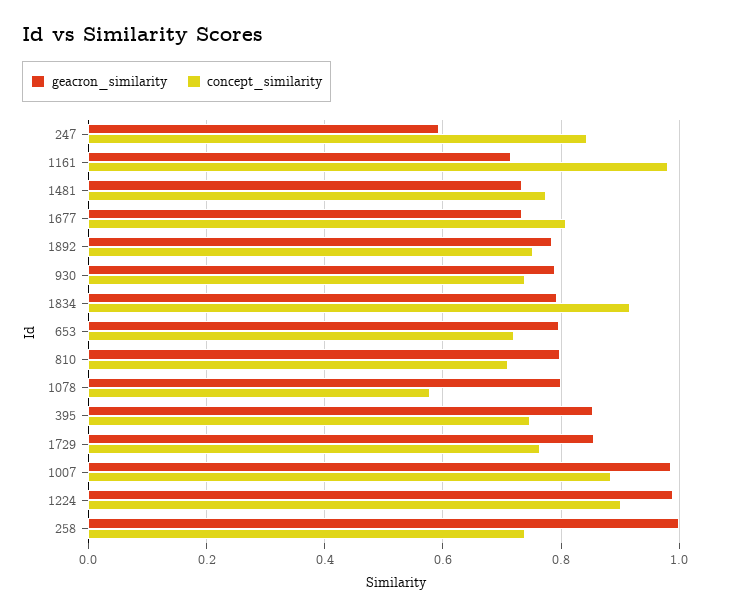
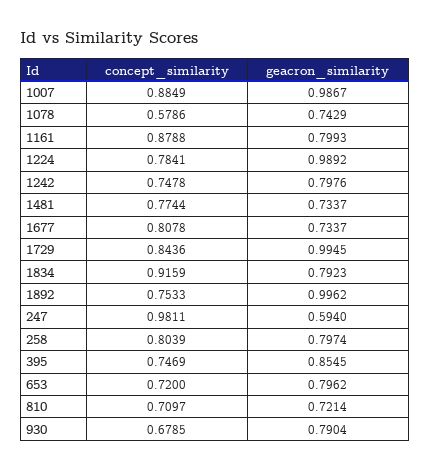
concept_similarity, 247: 0.84 -> 0.9811
geacron_similarity, 1161: 0.72 -> 0.7993
concept_similarity, 1161: 0.98 -> 0.8788
geacron_similarity, 1892: 0.78 -> 0.9962
concept_similarity, 930: 0.74 -> 0.6785
geacron_similarity, 810: 0.8 -> 0.7214
geacron_similarity, 1078: 0.8 -> 0.7429
geacron_similarity, 1729: 0.86 -> 0.9945
concept_similarity, 1729: 0.76 -> 0.8436
concept_similarity, 1224: 0.9 -> 0.7841
geacron_similarity, 258: 1 -> 0.7974
concept_similarity, 258: 0.74 -> 0.8039
concept_similarity, 1242: none -> 0.7478
geacron_similarity, 1242: none -> 0.7976

